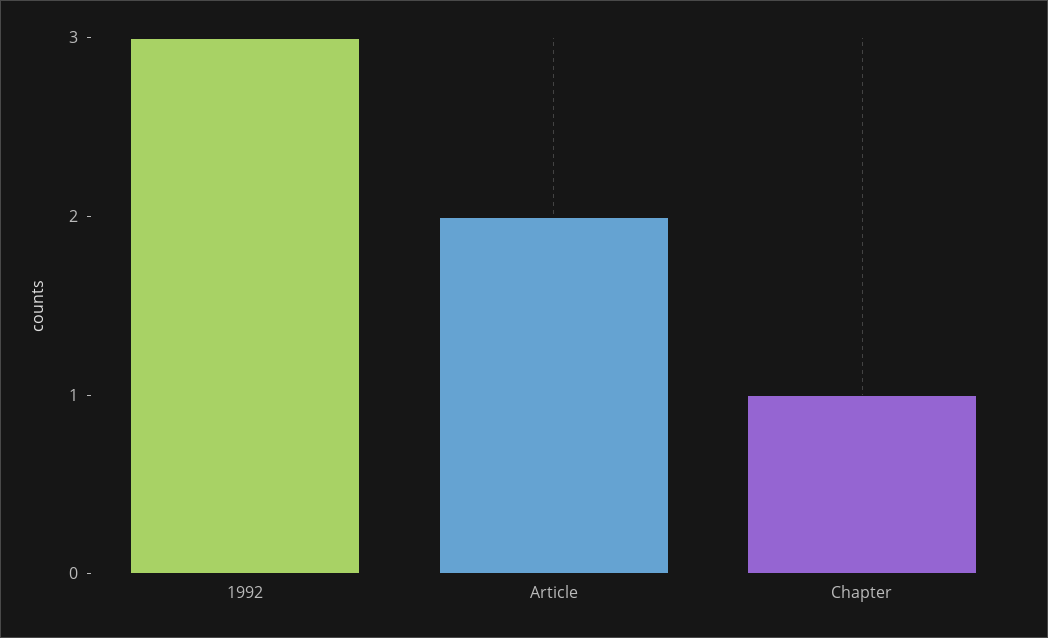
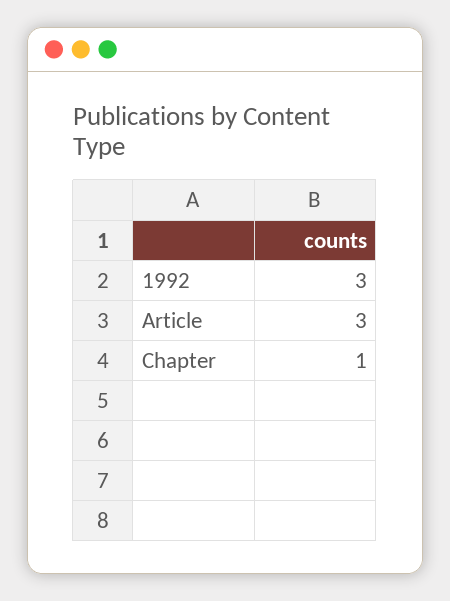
Article: 2 -> 3

